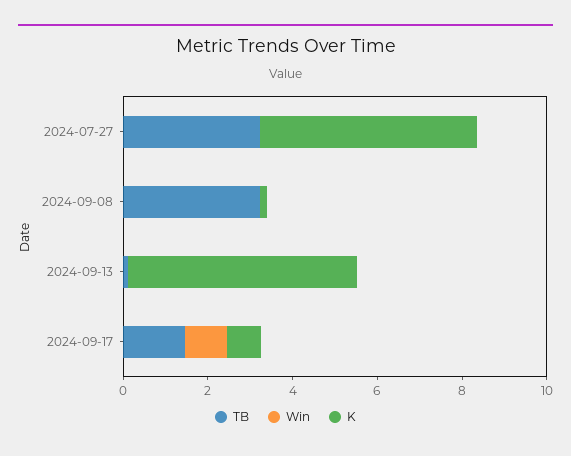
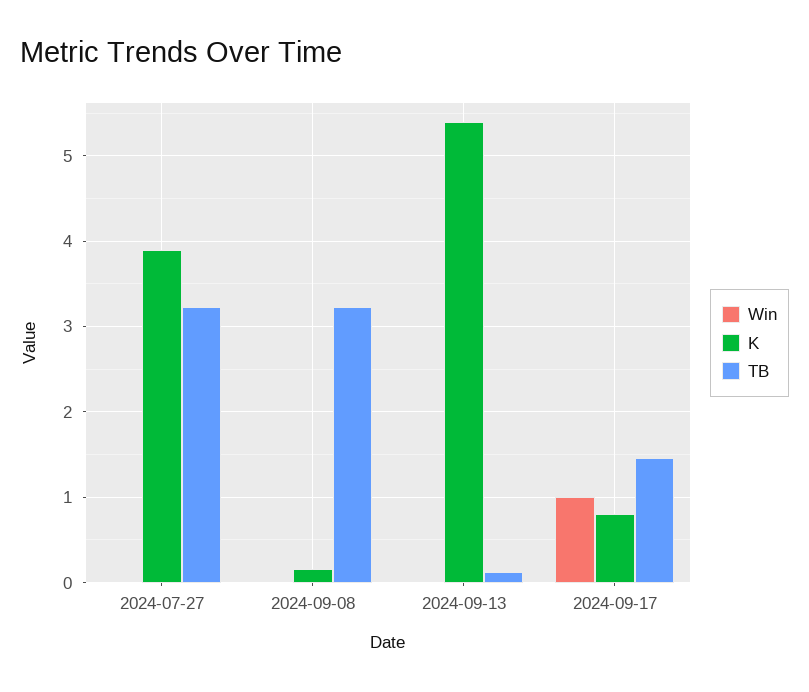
K, 2024-07-27: 5 -> 3.9

